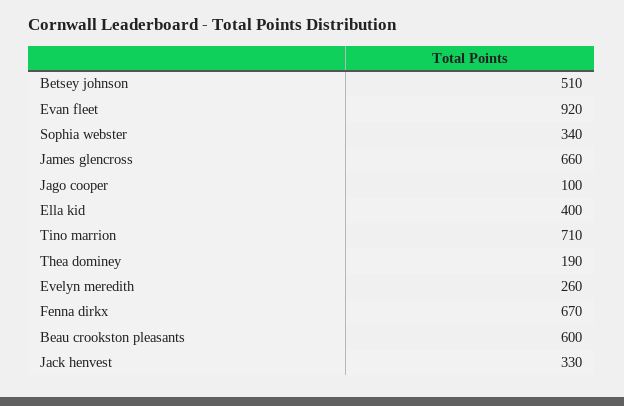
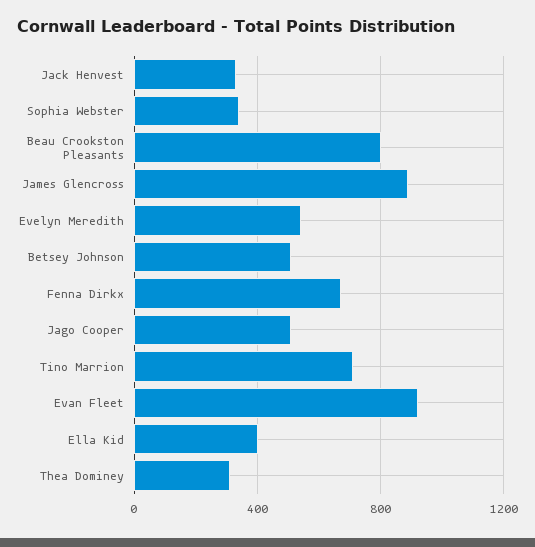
James glencross: 660 -> 900
Jago cooper: 100 -> 500
Thea dominey: 190 -> 300
Evelyn meredith: 260 -> 550
Beau crookston pleasants: 600 -> 800

